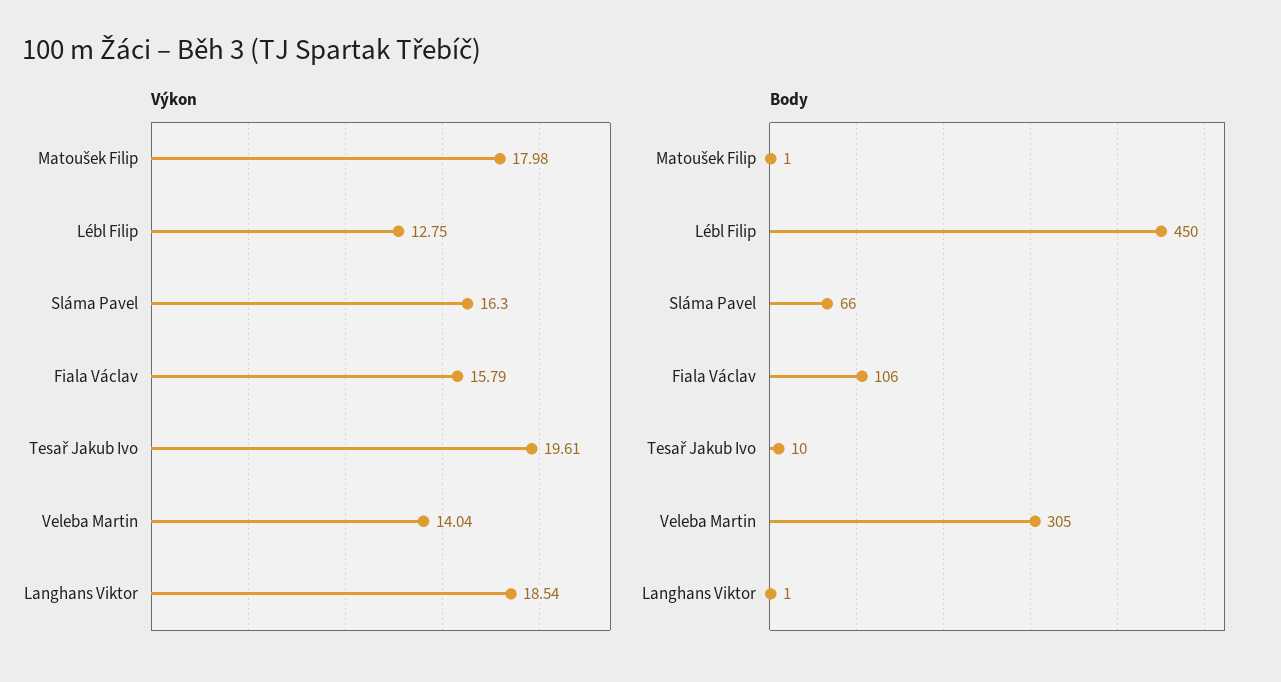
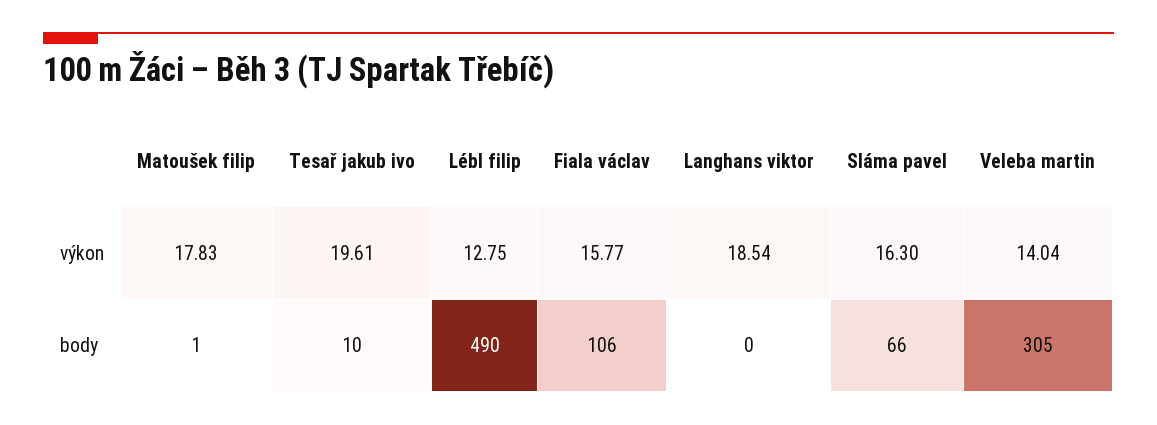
Výkon, Matoušek Filip: 17.98 -> 17.83
Výkon, Fiala Václav: 15.79 -> 15.77
Body, Lébl Filip: 450 -> 490
Body, Langhans Viktor: 1 -> 0

